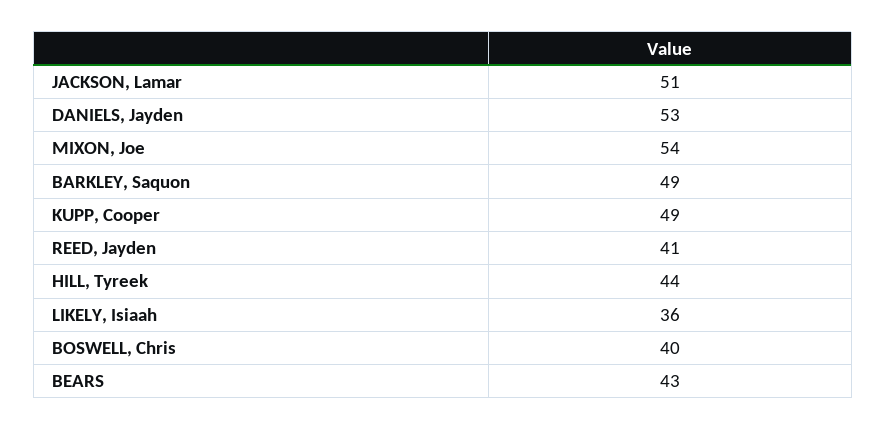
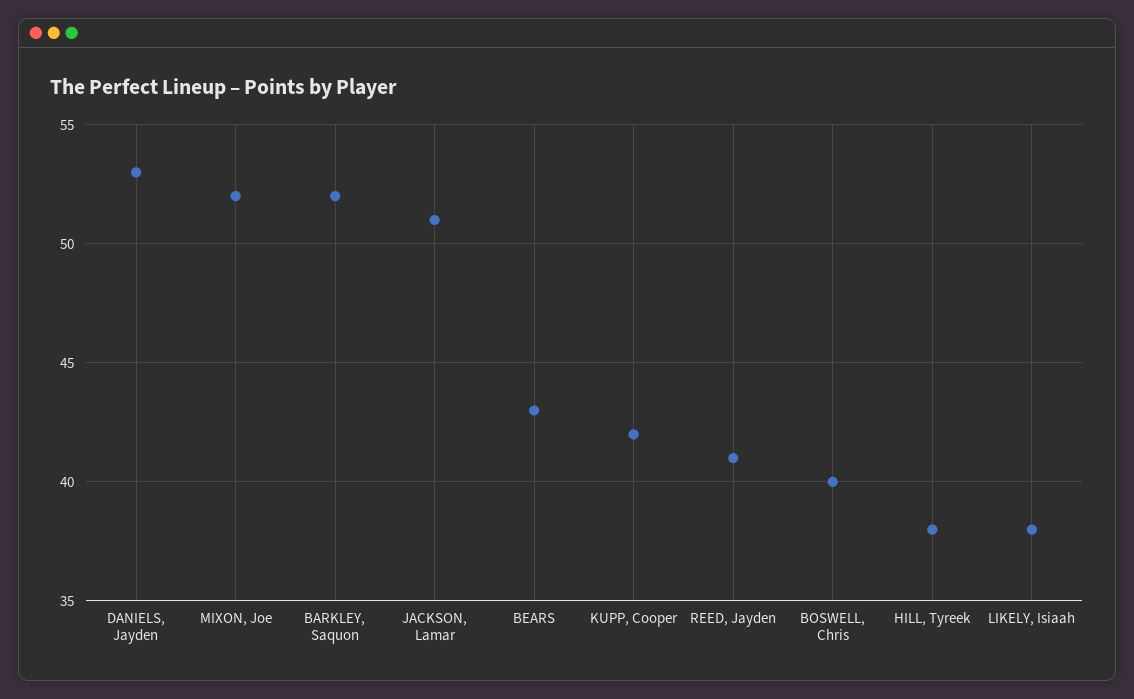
MIXON, Joe: 54 -> 52
BARKLEY, Saquon: 49 -> 52
KUPP, Cooper: 49 -> 42
HILL, Tyreek: 44 -> 38
LIKELY, Isiaah: 36 -> 38

